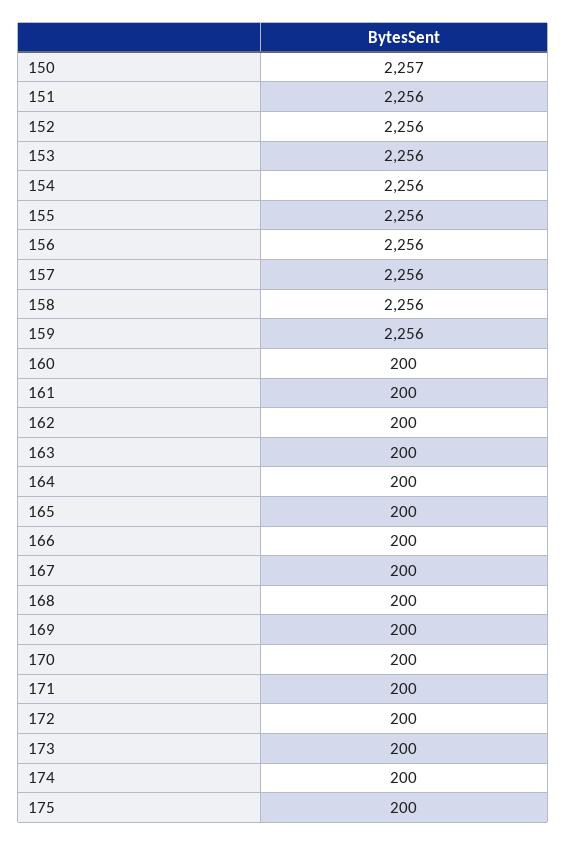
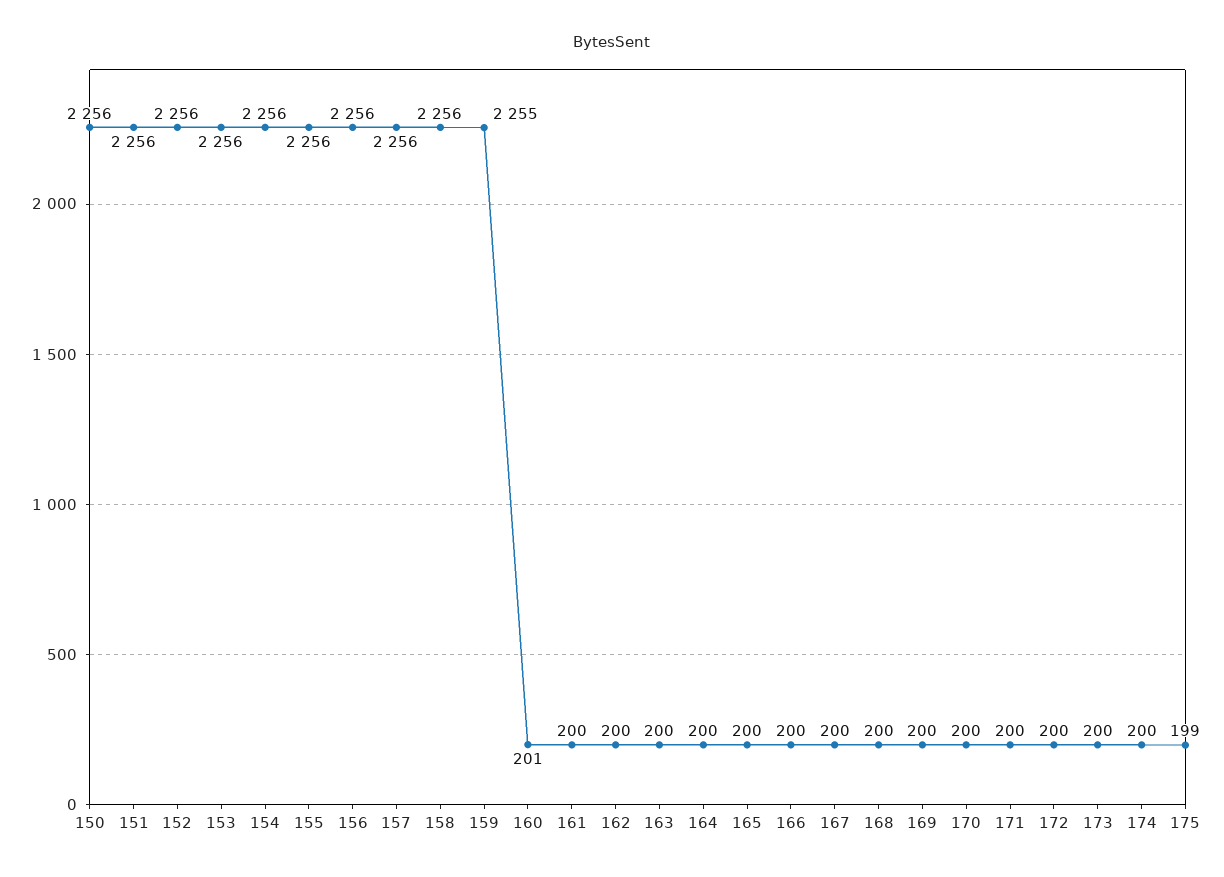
150: 2257 -> 2256
159: 2256 -> 2255
160: 200 -> 201
175: 200 -> 199

